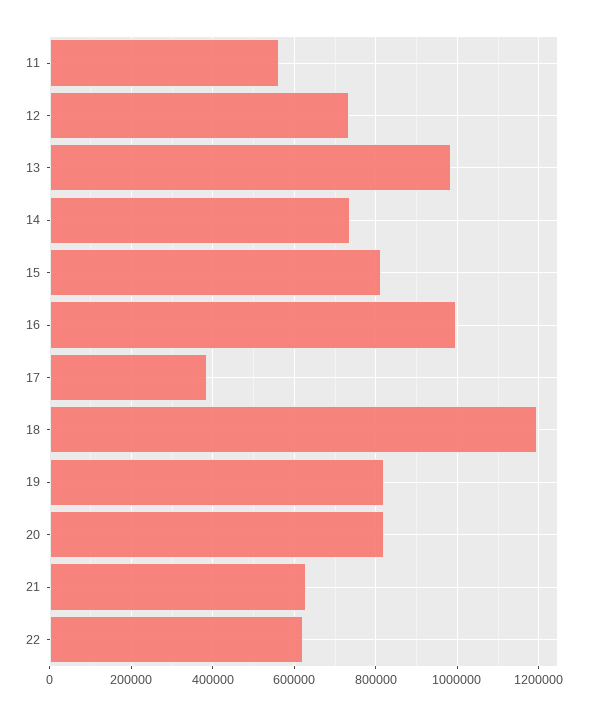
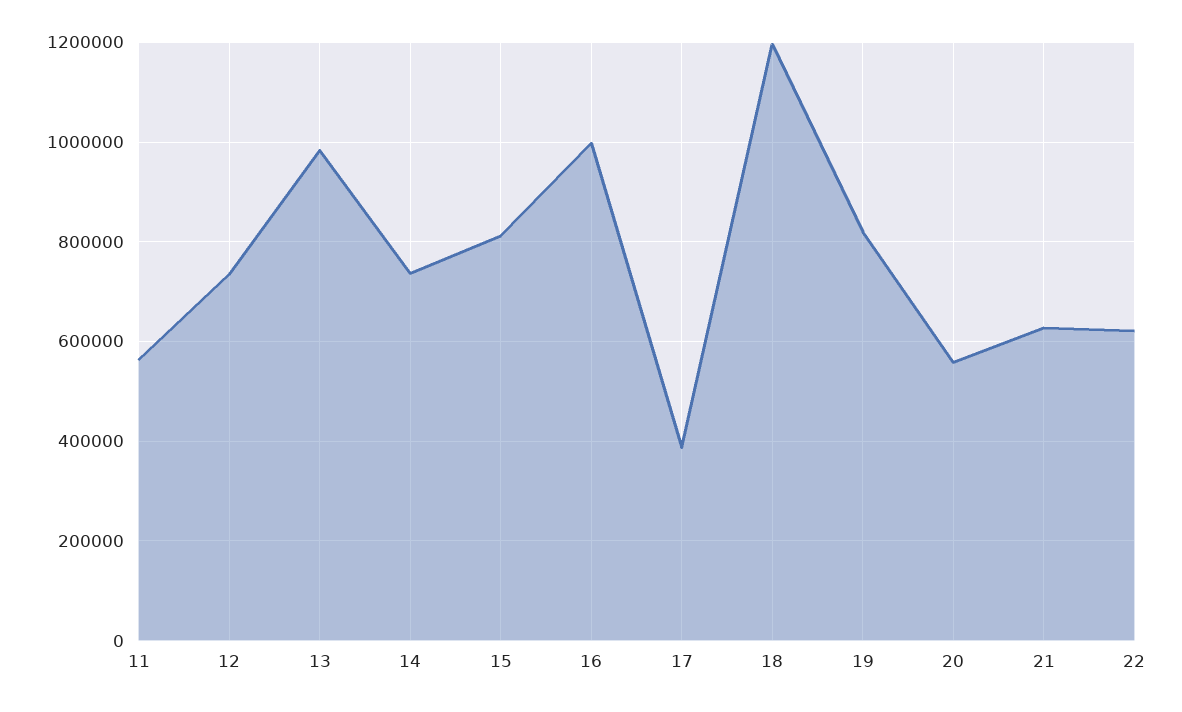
20: 820000 -> 560000

